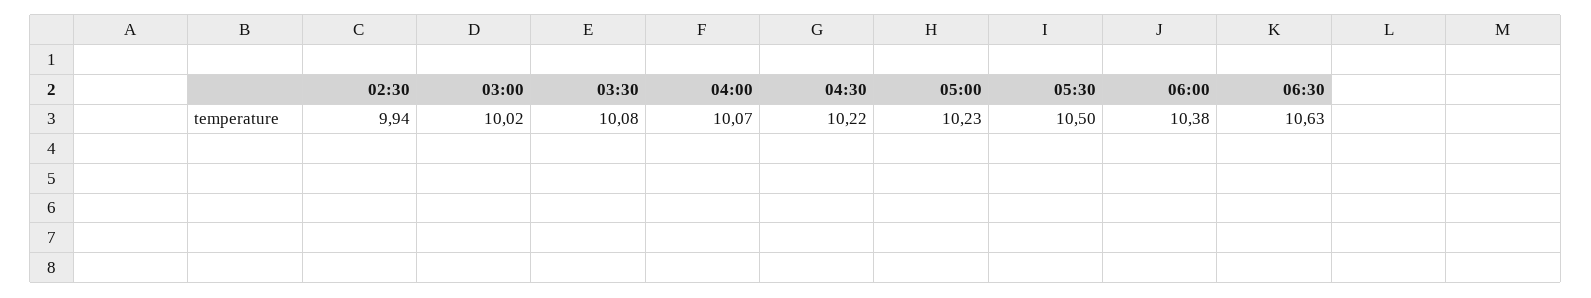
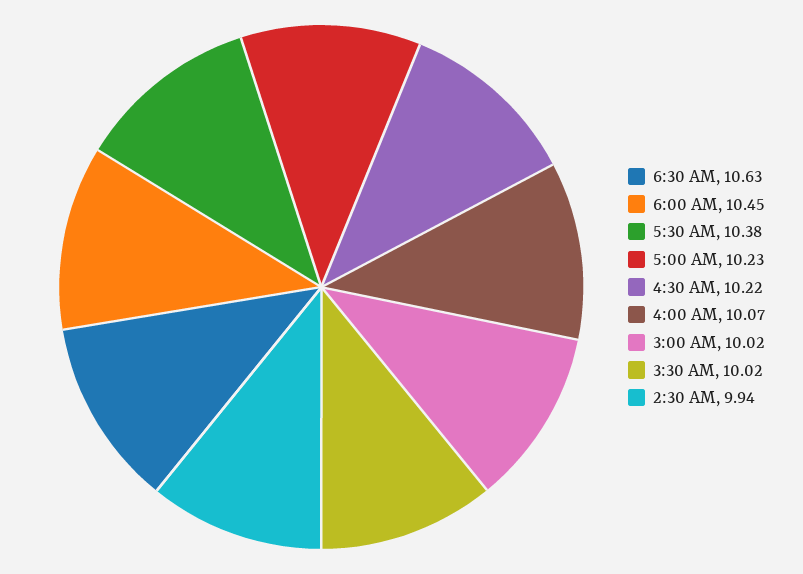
03:30: 10.08 -> 10.02
05:30: 10.5 -> 10.38
06:00: 10.38 -> 10.45

